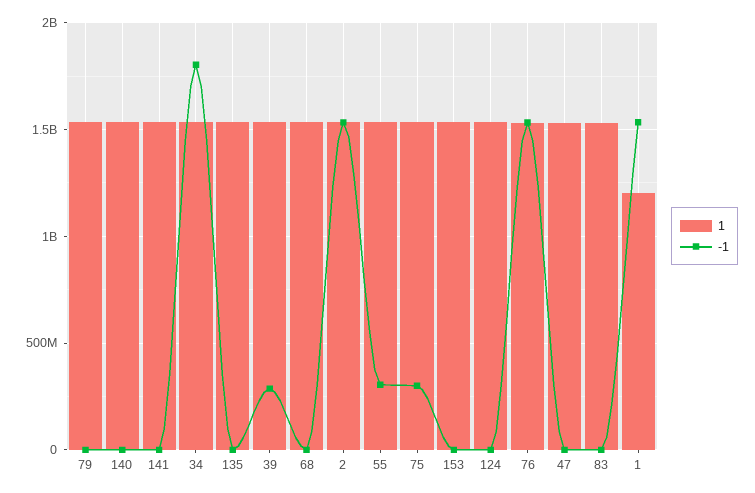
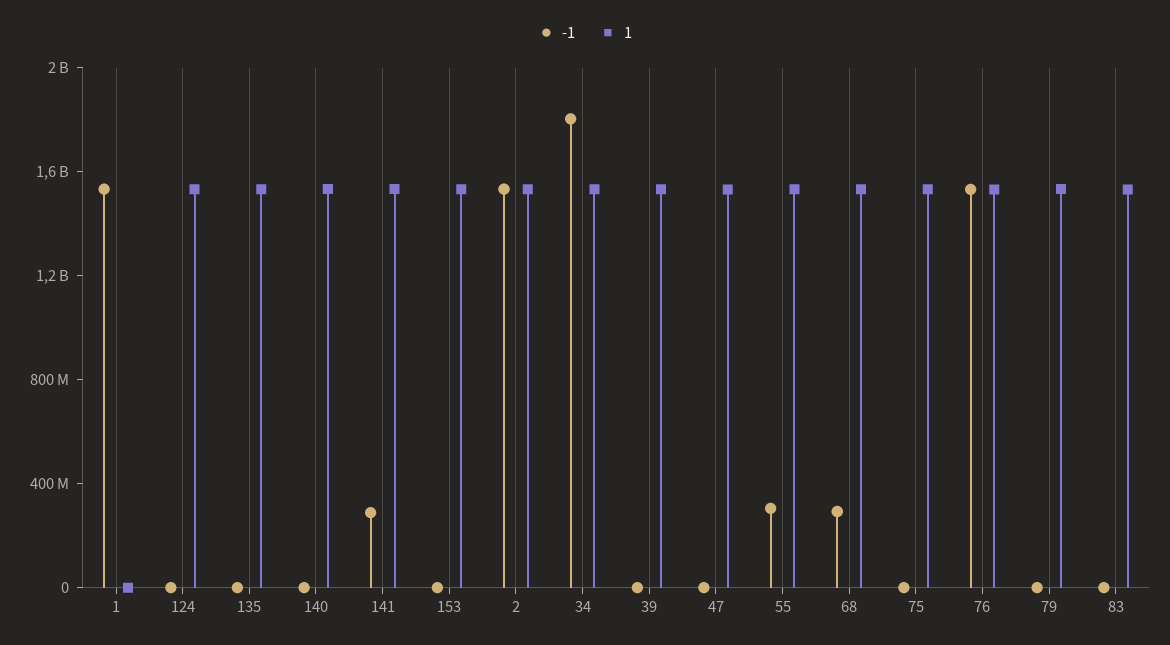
-1, 141: 0 -> 300000000
-1, 39: 300000000 -> 0
-1, 68: 0 -> 300000000
-1, 75: 300000000 -> 0
1, 1: 1200000000 -> 0

